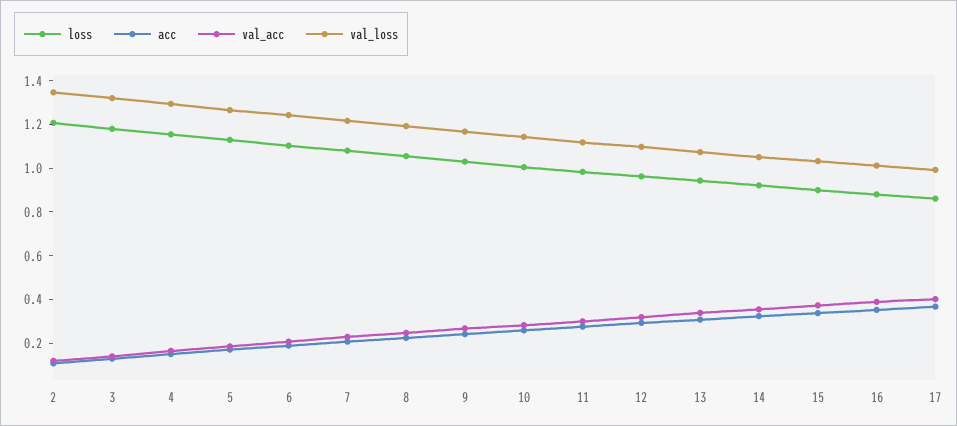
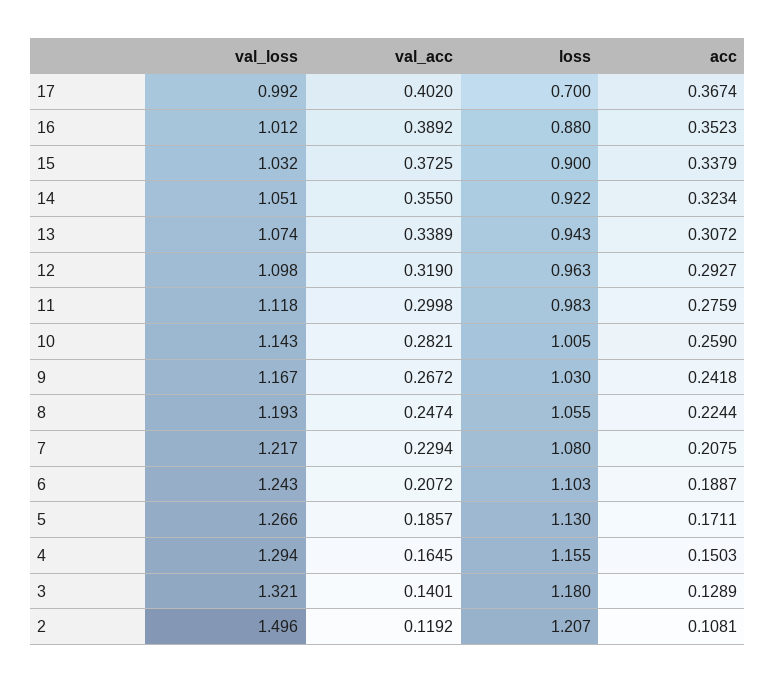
val_loss, 2: 1.35 -> 1.496
loss, 17: 0.85 -> 0.7

